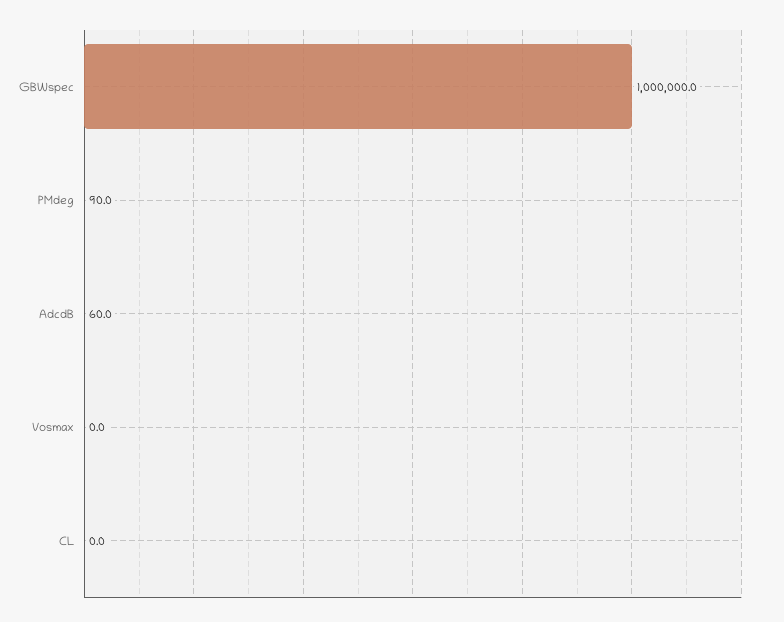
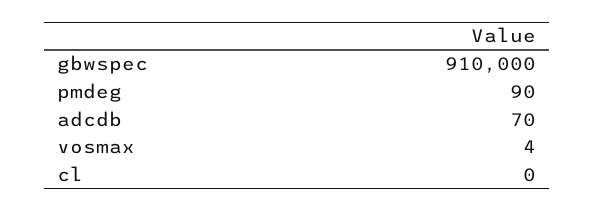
GBWspec: 1000000 -> 910000
AdcdB: 60 -> 70
Vosmax: 0 -> 4

